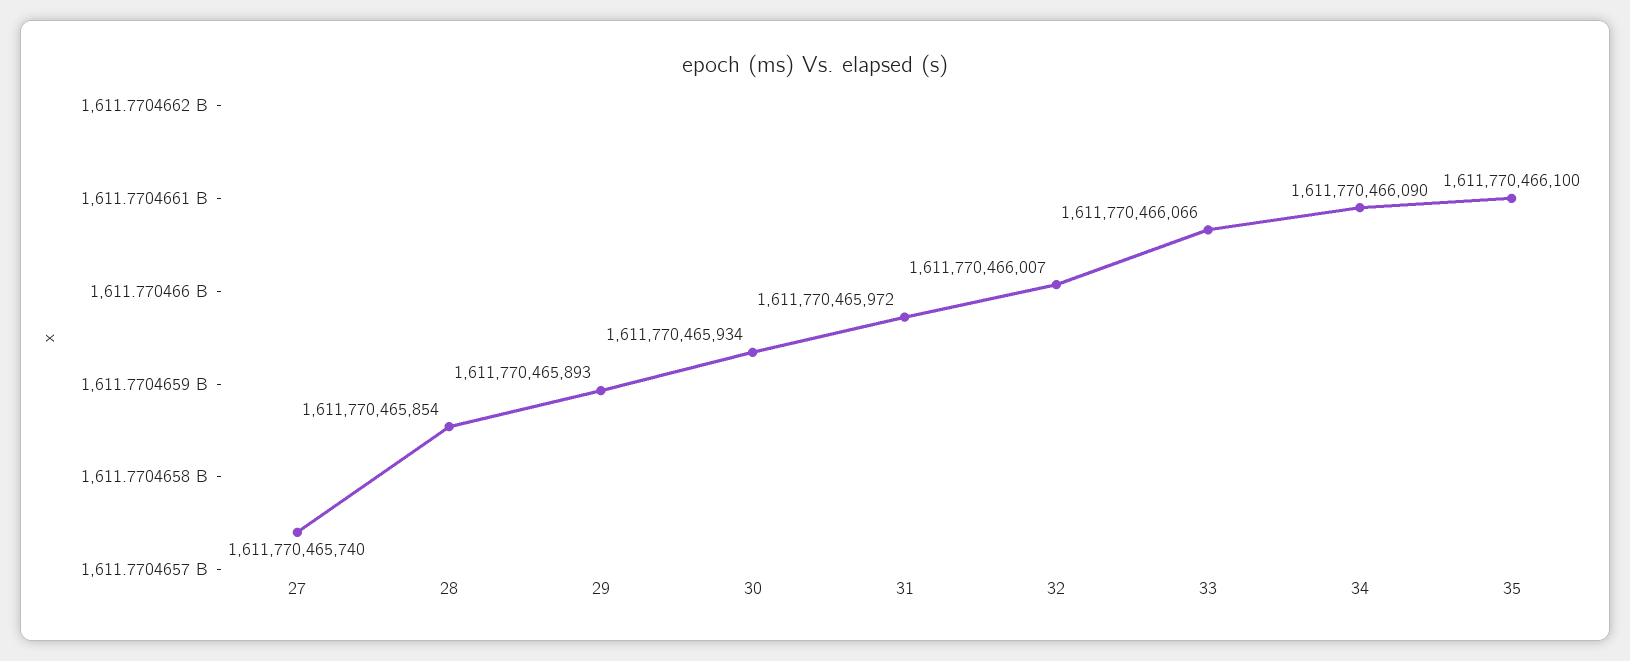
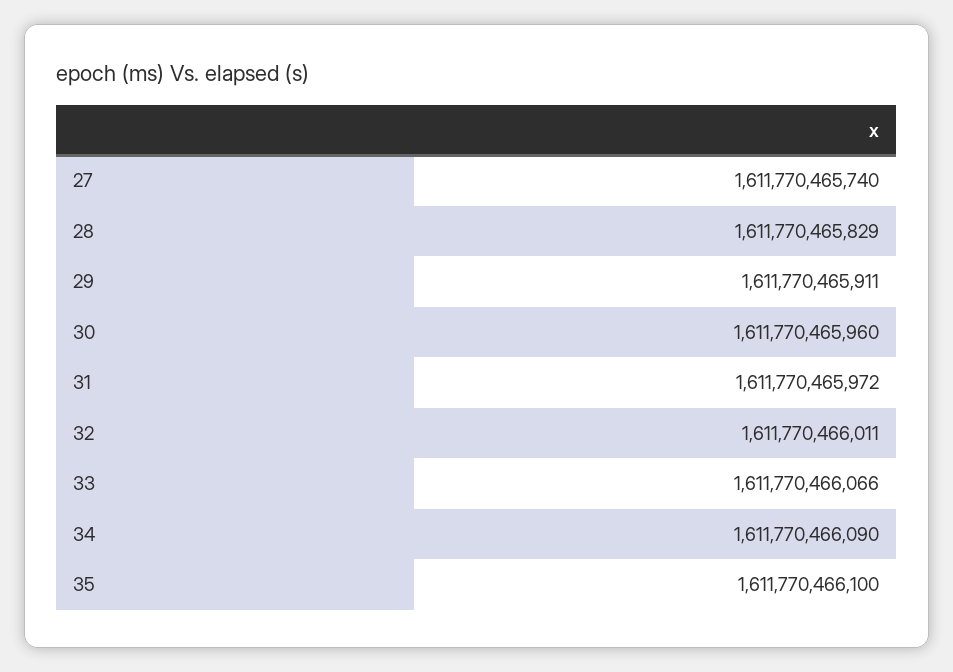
28: 1611770465854 -> 1611770465829
29: 1611770465893 -> 1611770465911
30: 1611770465934 -> 1611770465960
32: 1611770466007 -> 1611770466011

